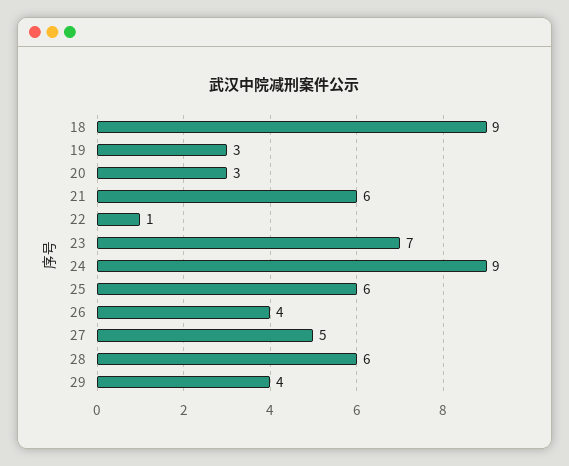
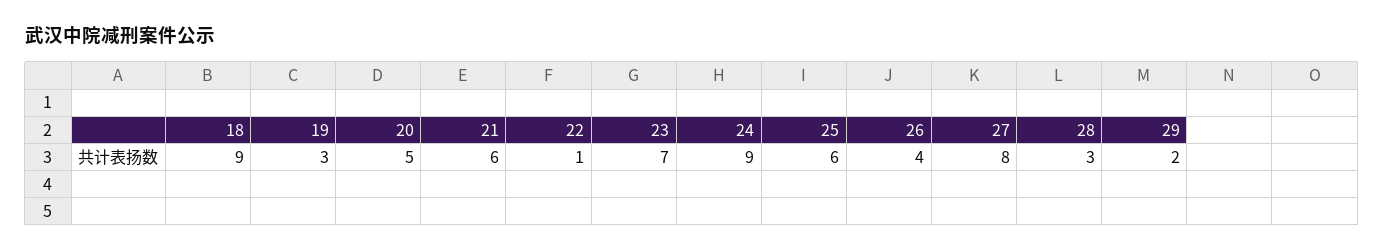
20: 3 -> 5
27: 5 -> 8
28: 6 -> 3
29: 4 -> 2

